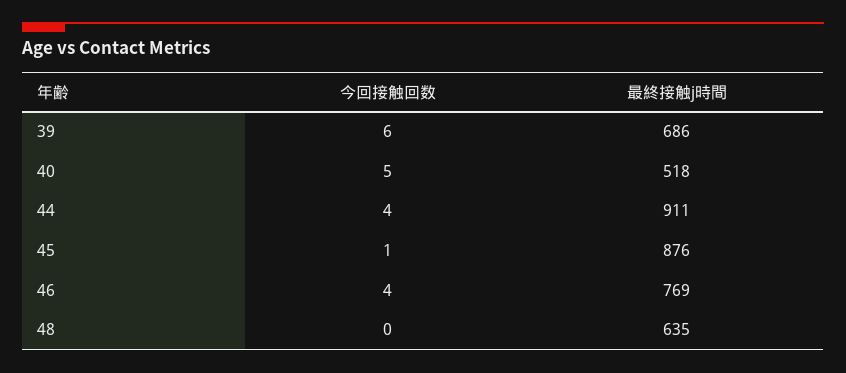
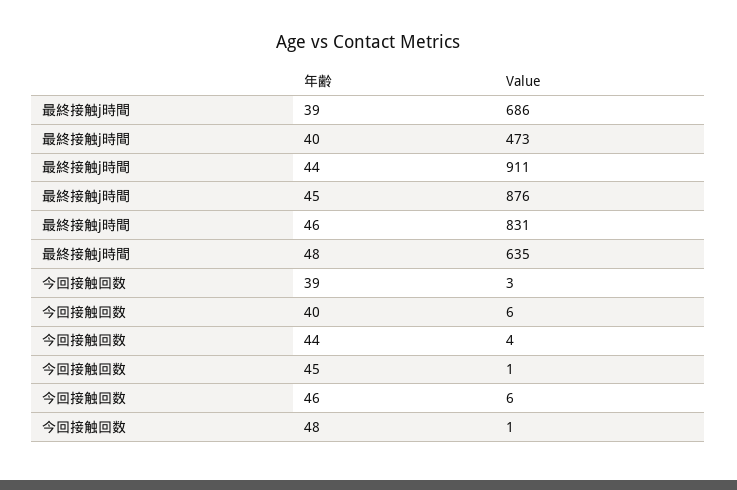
今回接触回数, 39: 6 -> 3
今回接触回数, 40: 5 -> 6
最終接触j時間, 40: 518 -> 473
今回接触回数, 46: 4 -> 6
最終接触j時間, 46: 769 -> 831
今回接触回数, 48: 0 -> 1

